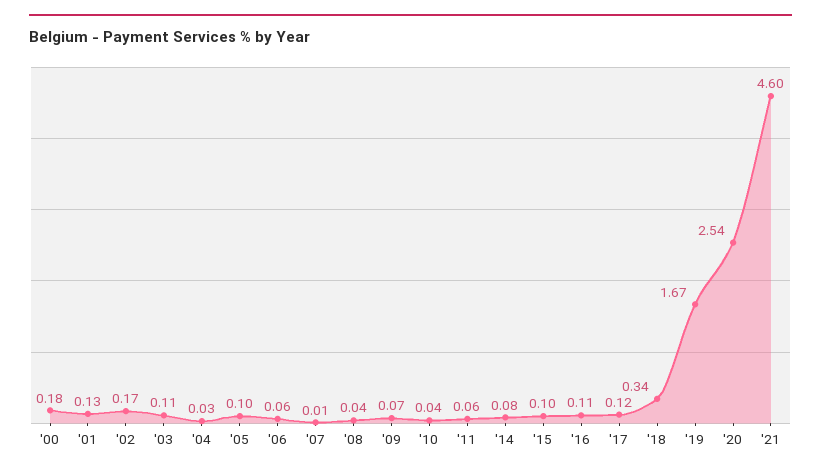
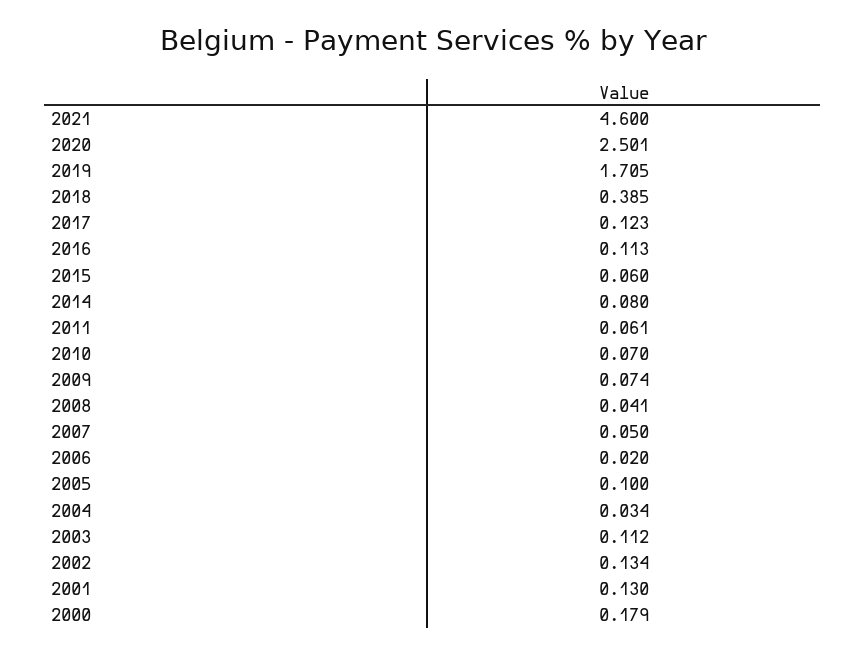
'02: 0.17 -> 0.134
'06: 0.06 -> 0.02
'07: 0.01 -> 0.05
'10: 0.04 -> 0.07
'15: 0.1 -> 0.06
'18: 0.34 -> 0.385
'19: 1.67 -> 1.705
'20: 2.54 -> 2.501

